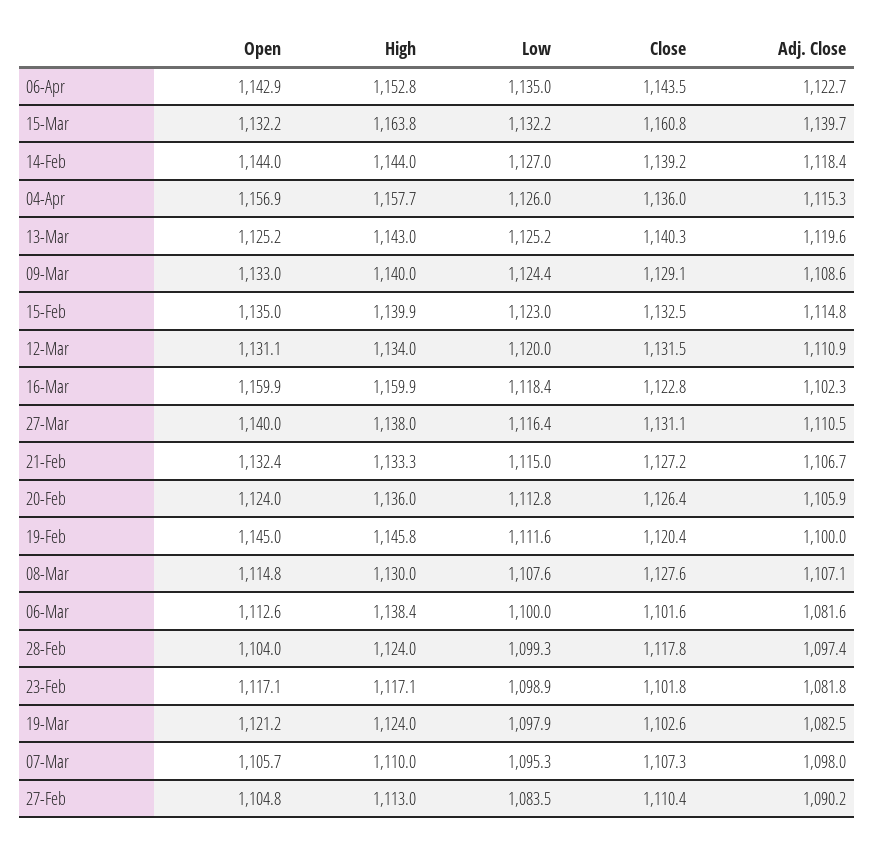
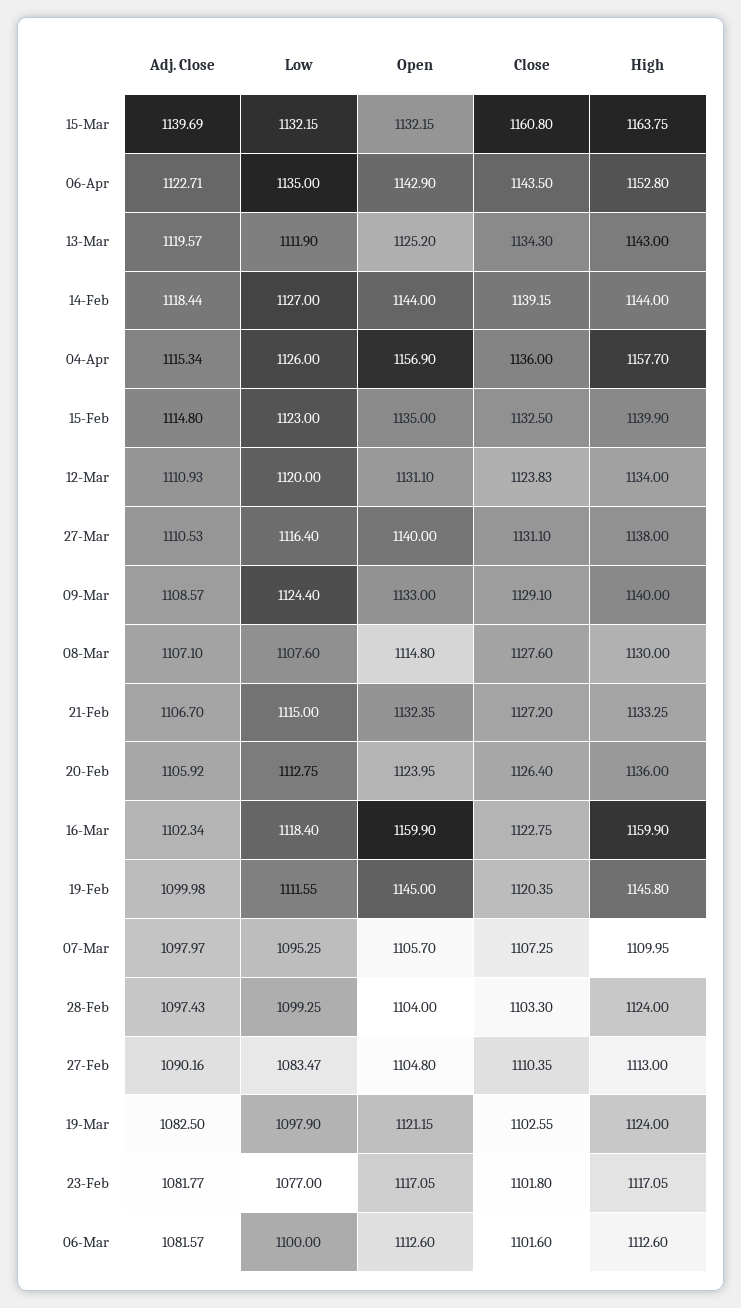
Low, 13-Mar: 1125.2 -> 1111.9
Close, 13-Mar: 1140.3 -> 1134.3
Close, 12-Mar: 1131.5 -> 1123.83
High, 06-Mar: 1138.4 -> 1112.6
Close, 28-Feb: 1117.8 -> 1103.3
Low, 23-Feb: 1098.9 -> 1077

